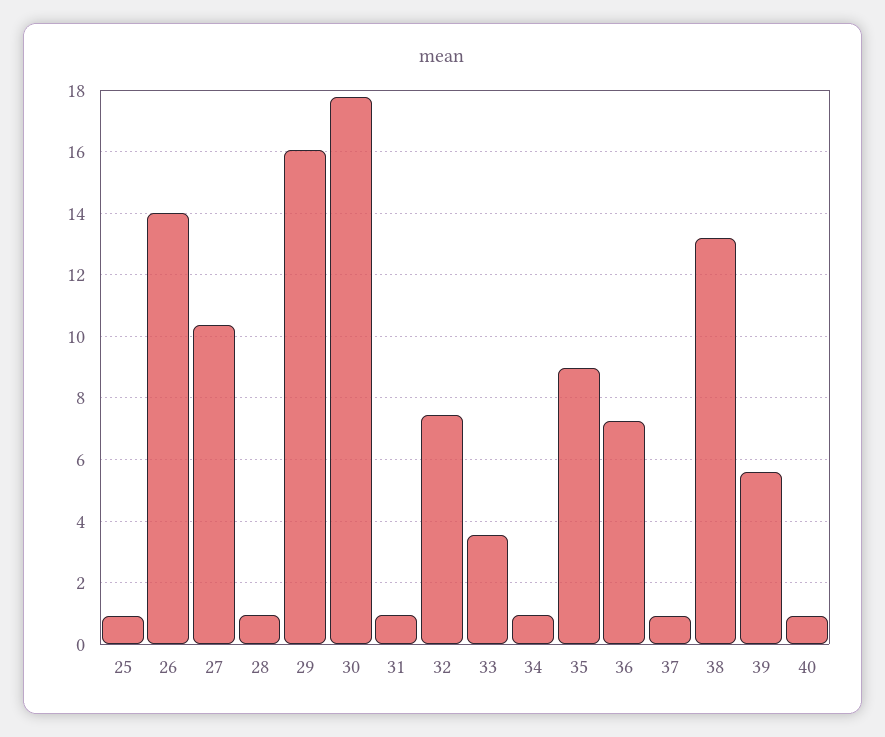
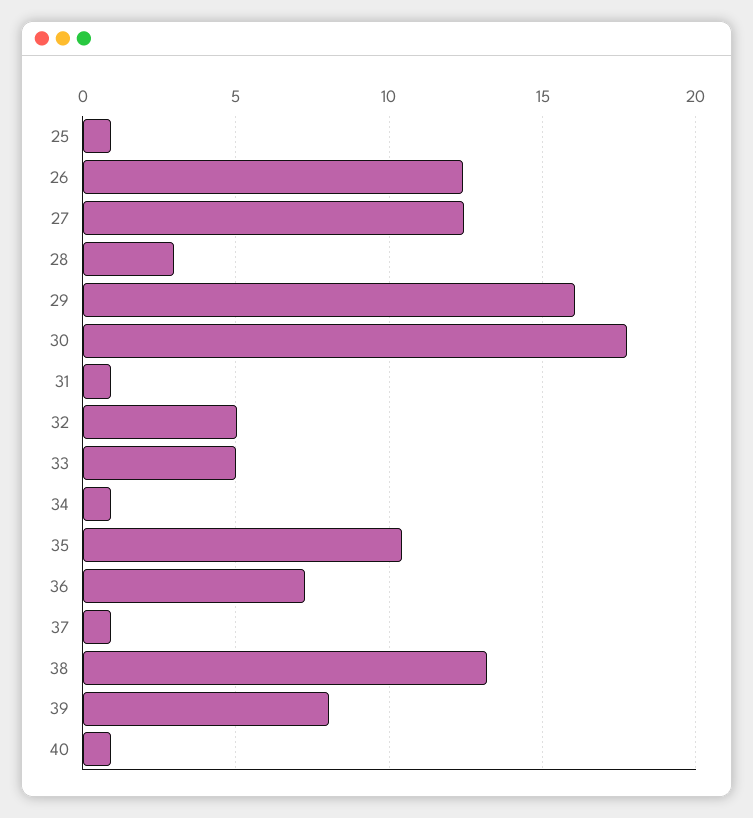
26: 14 -> 12.5
27: 10.4 -> 12.5
28: 1 -> 3
32: 7.4 -> 5
33: 3.6 -> 5
35: 9 -> 10.5
39: 5.6 -> 8

